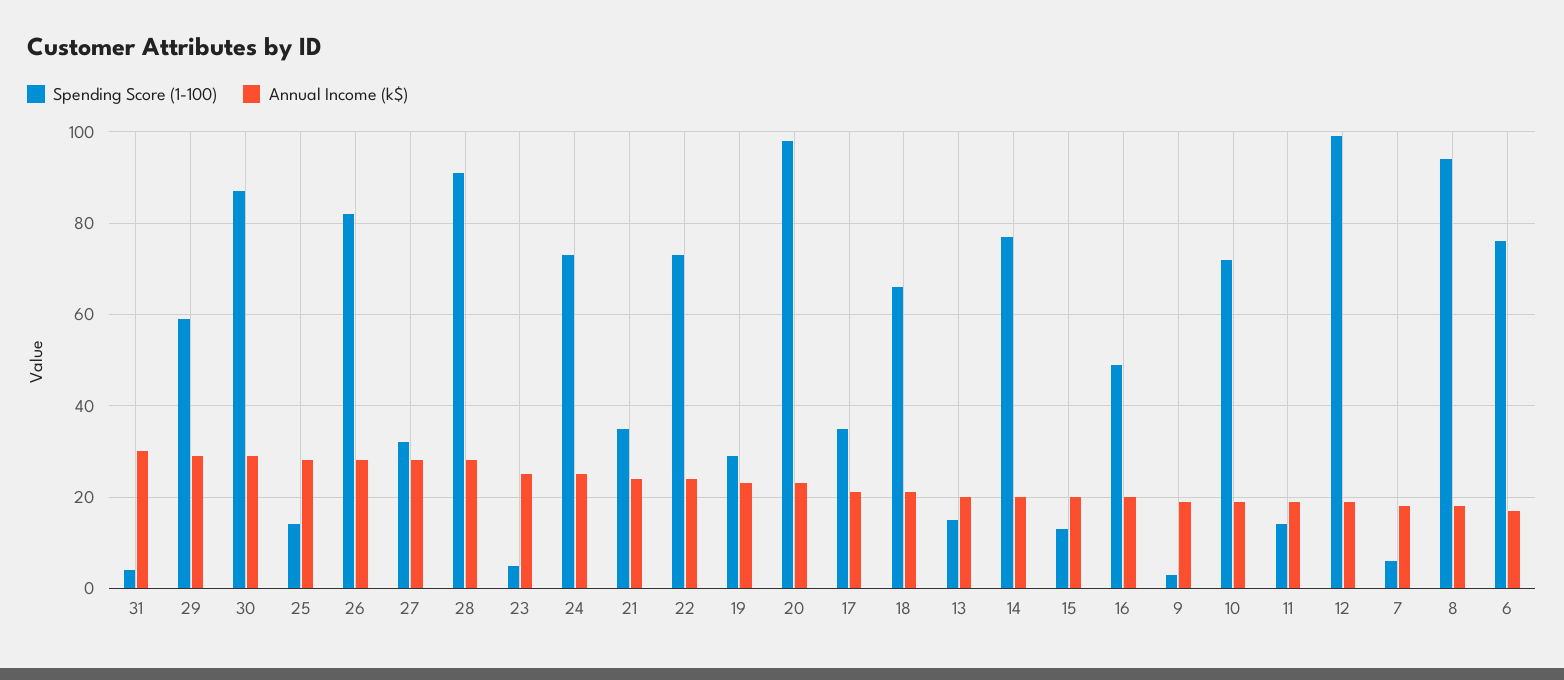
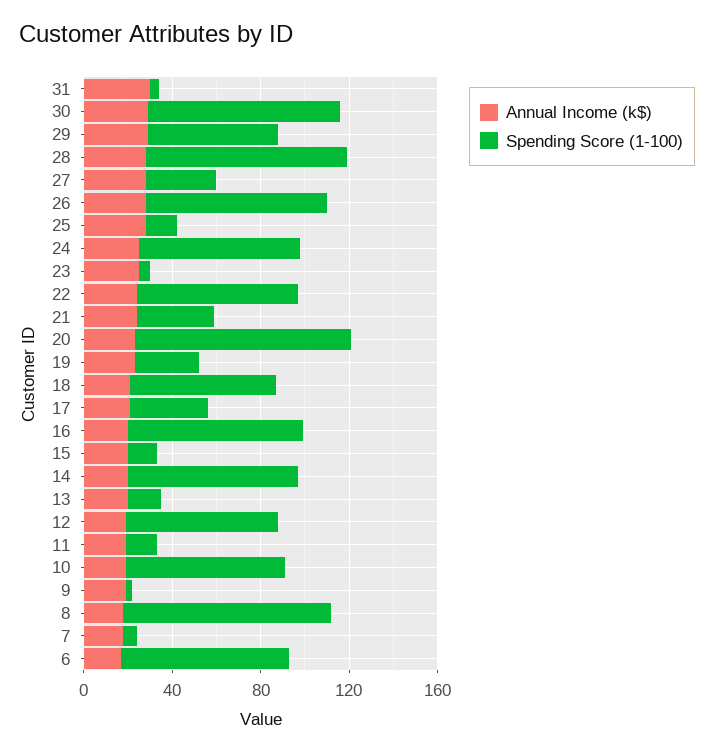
Spending Score (1-100), 16: 50 -> 80
Spending Score (1-100), 12: 100 -> 70

